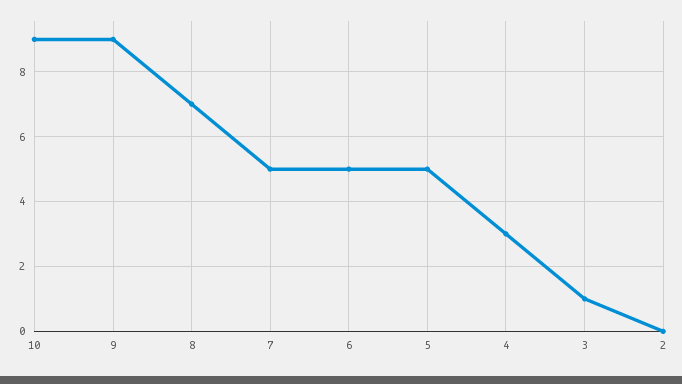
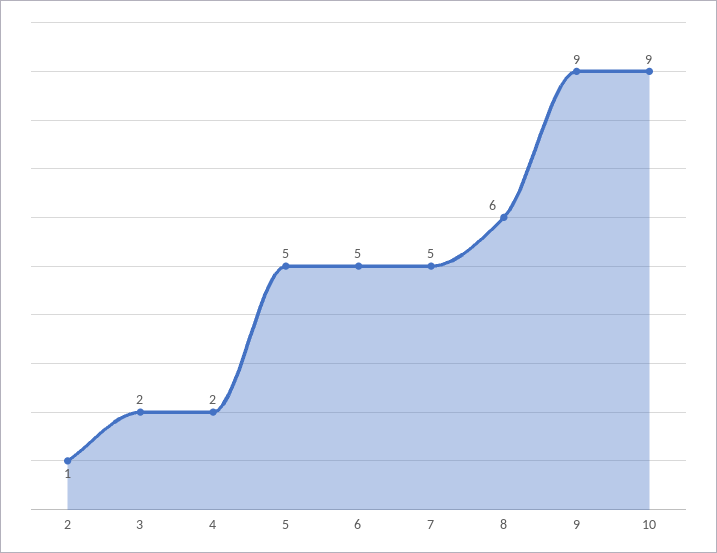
8: 7 -> 6
4: 3 -> 2
3: 1 -> 2
2: 0 -> 1

